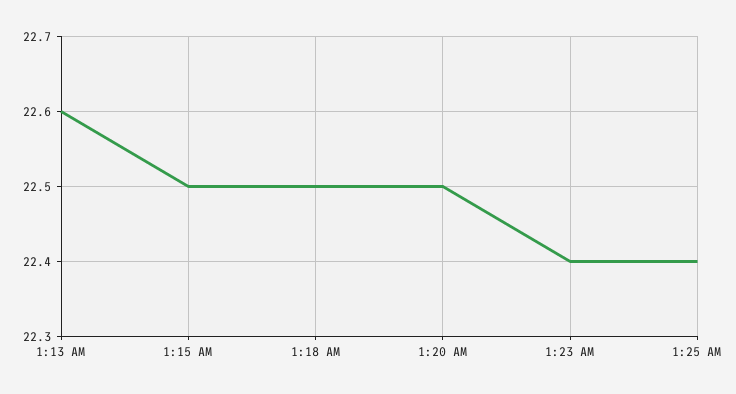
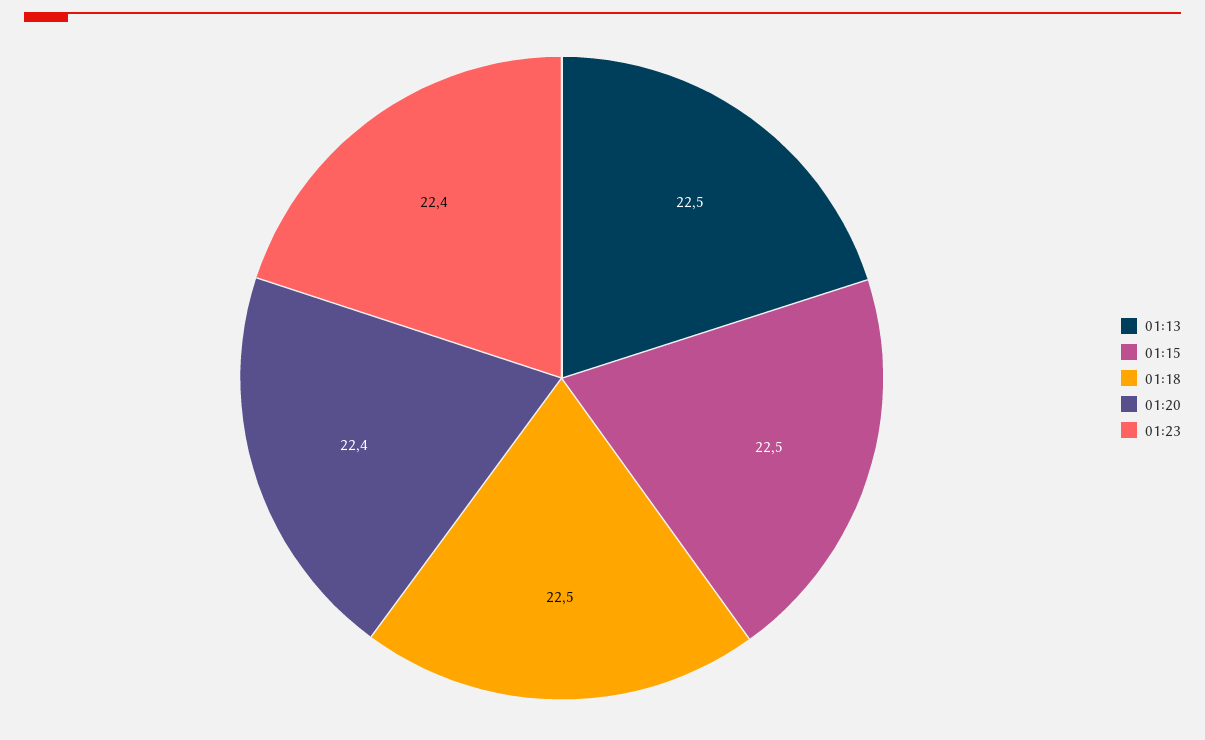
1:13 AM: 22.6 -> 22.5
1:20 AM: 22.5 -> 22.4
1:25 AM: 22.4 -> none

